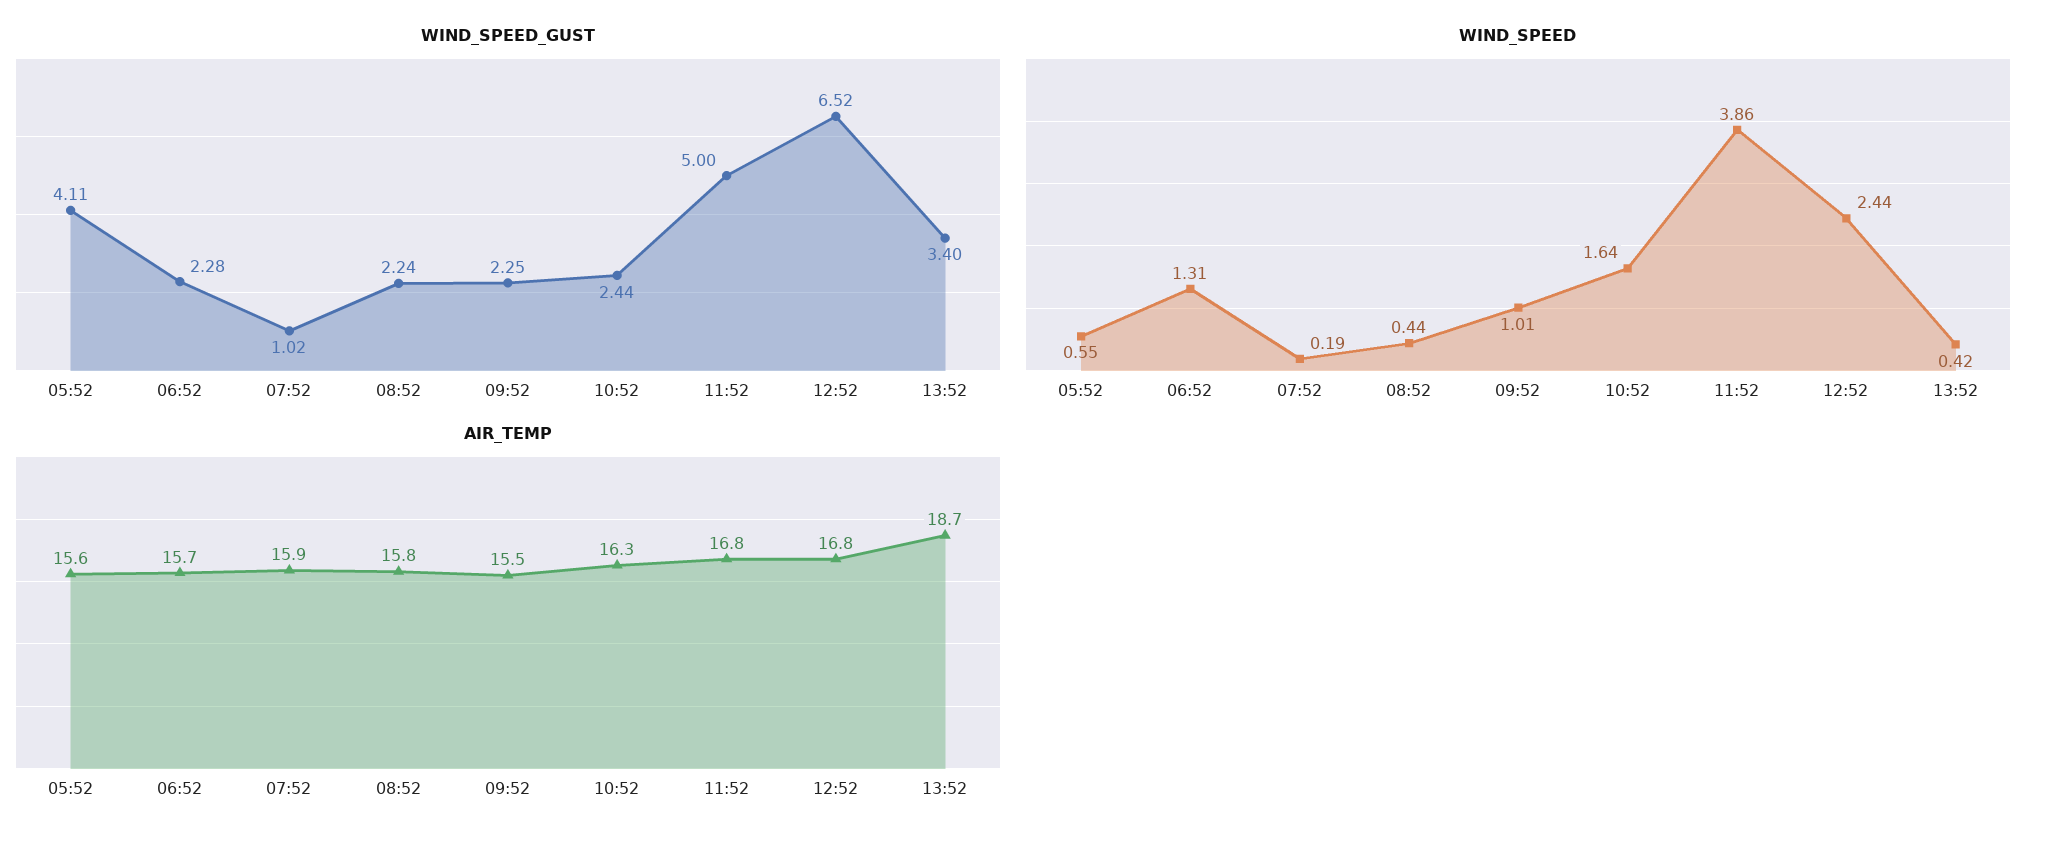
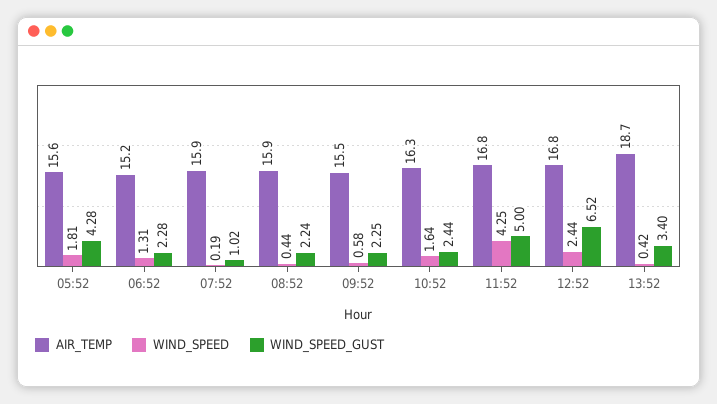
WIND_SPEED_GUST, 05:52: 4.11 -> 4.28
WIND_SPEED, 05:52: 0.55 -> 1.81
WIND_SPEED, 09:52: 1.01 -> 0.58
WIND_SPEED, 11:52: 3.86 -> 4.25
AIR_TEMP, 06:52: 15.7 -> 15.2
AIR_TEMP, 08:52: 15.8 -> 15.9

